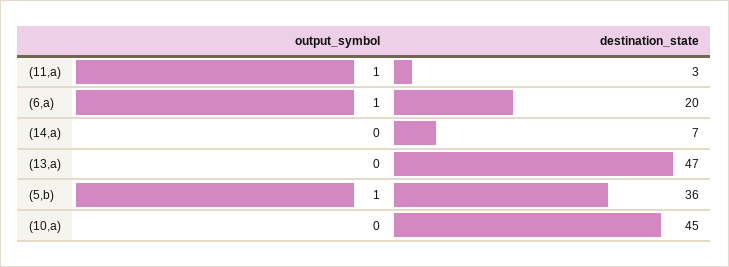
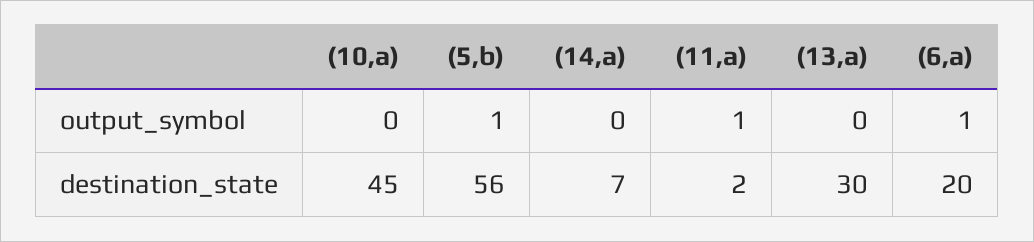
destination_state, (11,a): 3 -> 2
destination_state, (13,a): 47 -> 30
destination_state, (5,b): 36 -> 56

